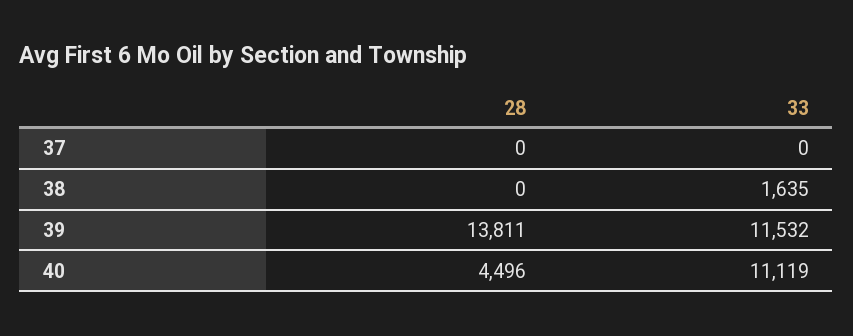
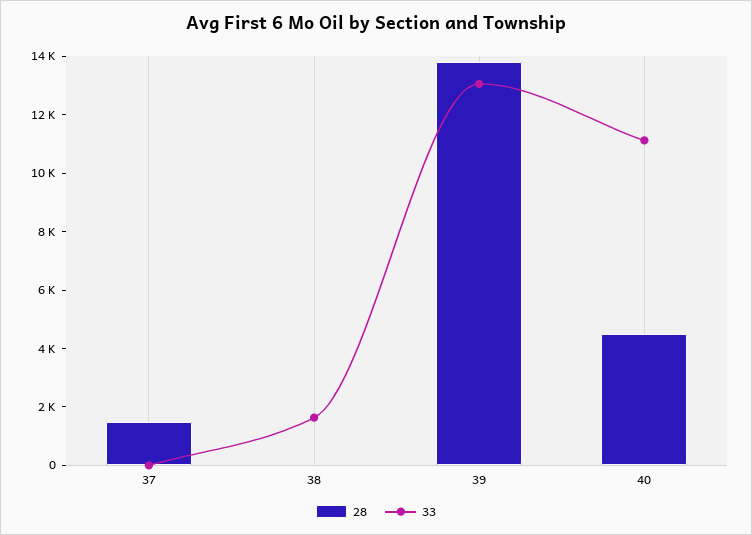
28, 37: 0 -> 1500
33, 39: 11532 -> 13000

